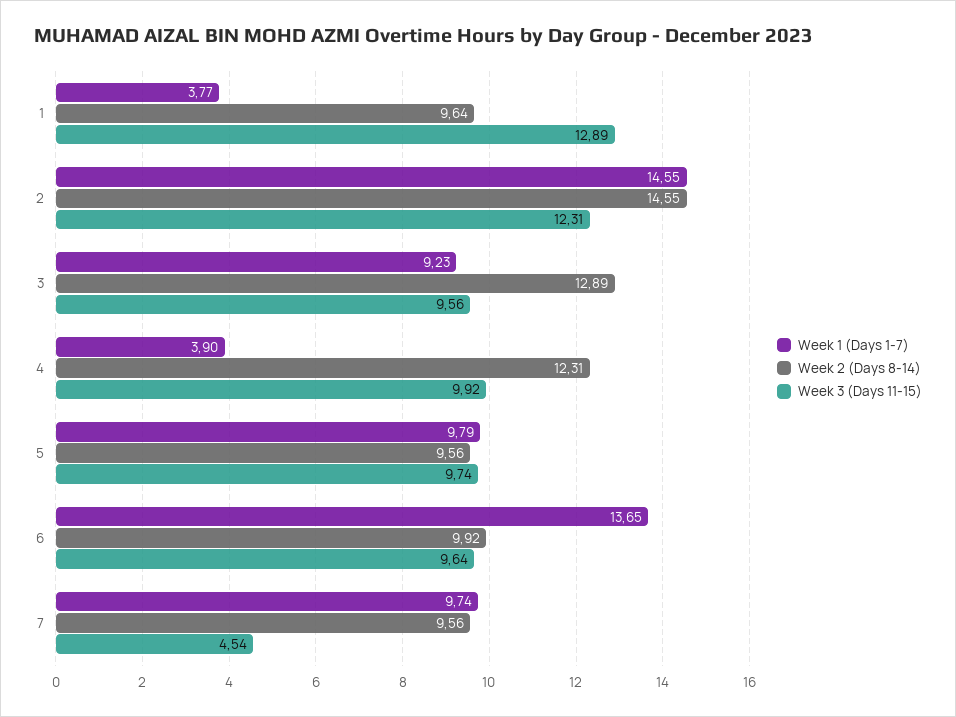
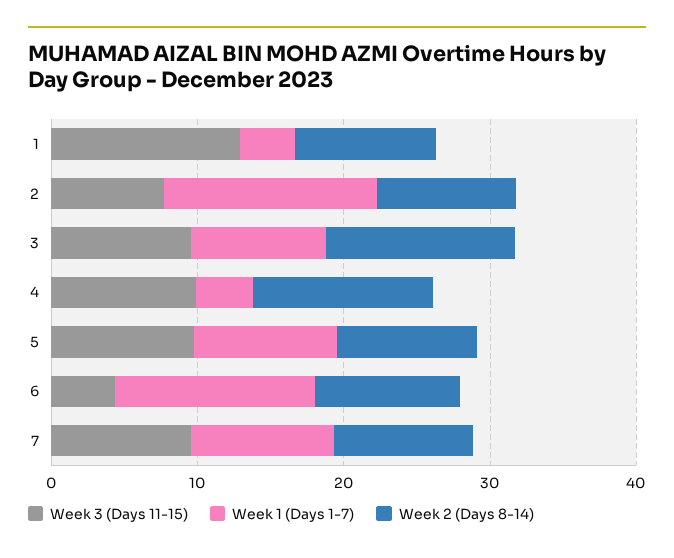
Week 2 (Days 8-14), 2: 14.55 -> 10
Week 3 (Days 11-15), 2: 12.31 -> 8
Week 3 (Days 11-15), 6: 9.64 -> 4
Week 3 (Days 11-15), 7: 4.54 -> 10

